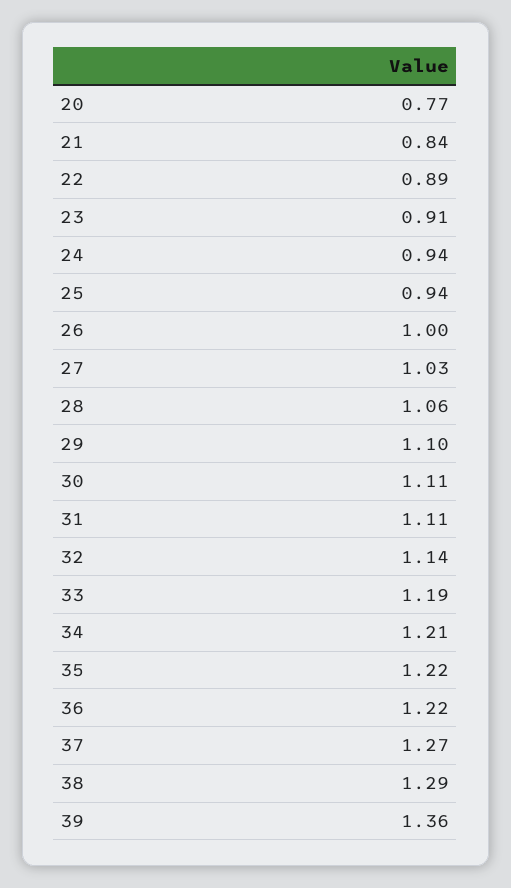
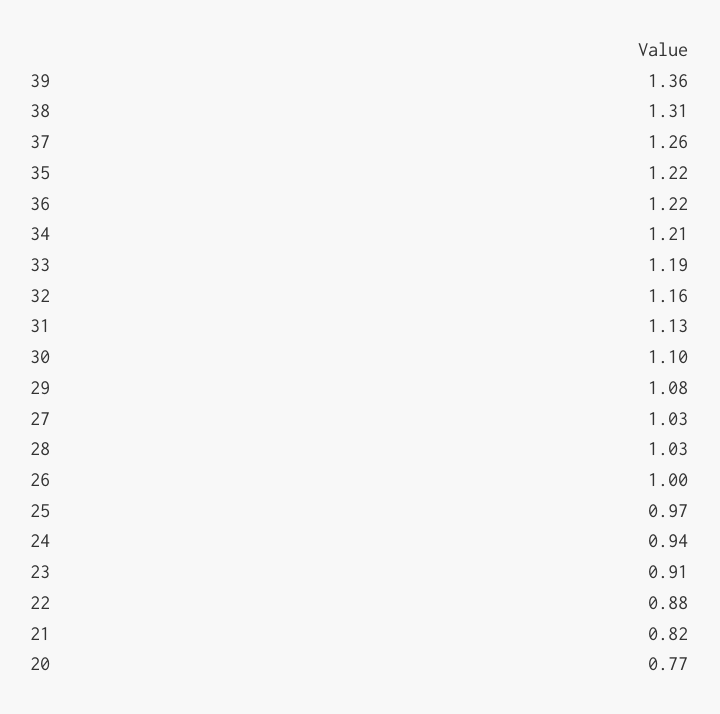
21: 0.84 -> 0.82
22: 0.89 -> 0.88
25: 0.94 -> 0.97
28: 1.06 -> 1.03
29: 1.1 -> 1.08
30: 1.11 -> 1.1
31: 1.11 -> 1.13
32: 1.14 -> 1.16
37: 1.27 -> 1.26
38: 1.29 -> 1.31

